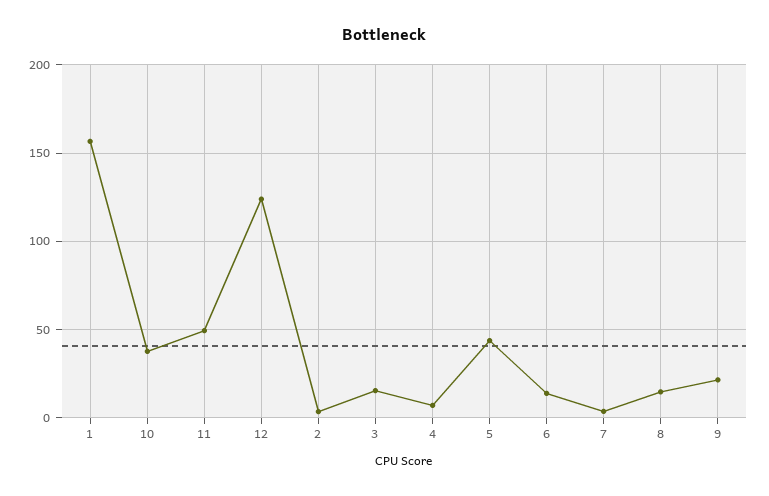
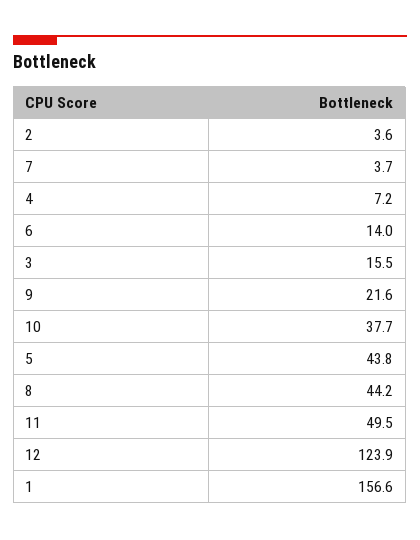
8: 15 -> 44.2

